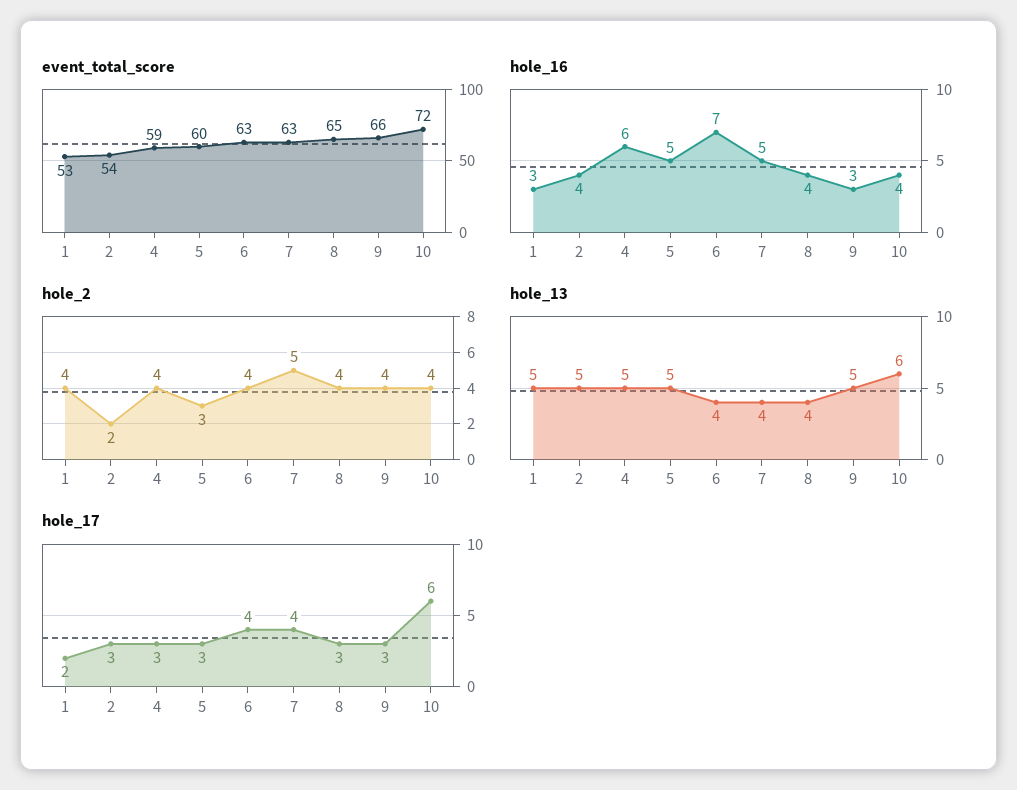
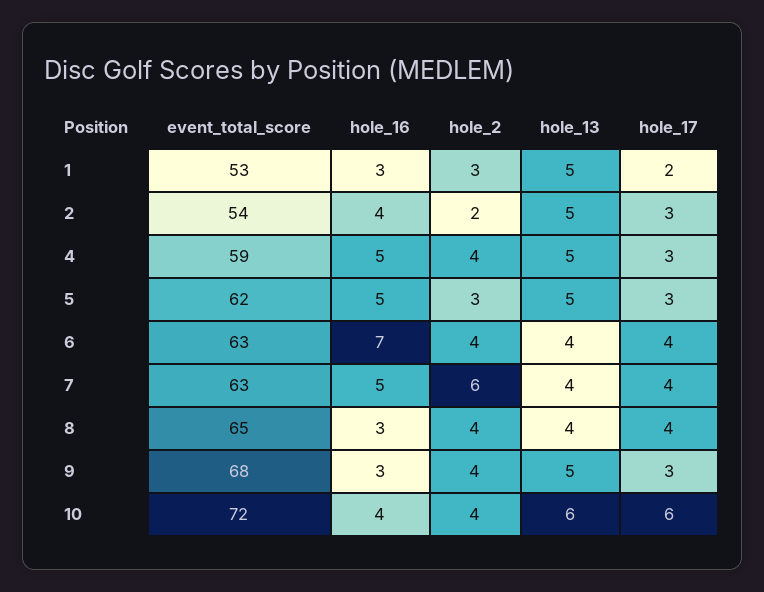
event_total_score, 5: 60 -> 62
event_total_score, 9: 66 -> 68
hole_16, 4: 6 -> 5
hole_16, 8: 4 -> 3
hole_2, 1: 4 -> 3
hole_2, 7: 5 -> 6
hole_17, 8: 3 -> 4

